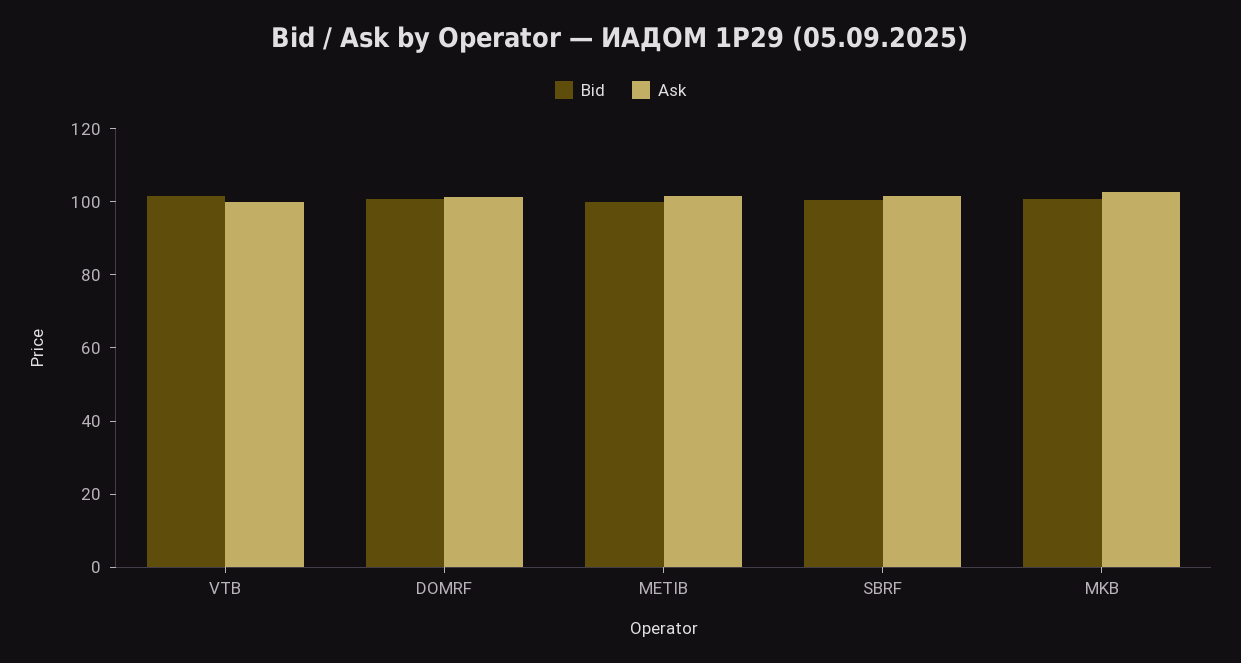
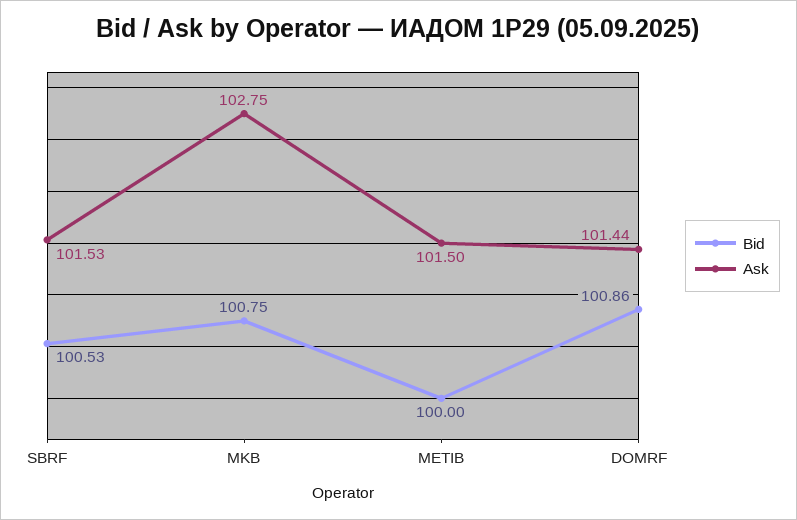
Bid, VTB: 100 -> none
Ask, VTB: 100 -> none

